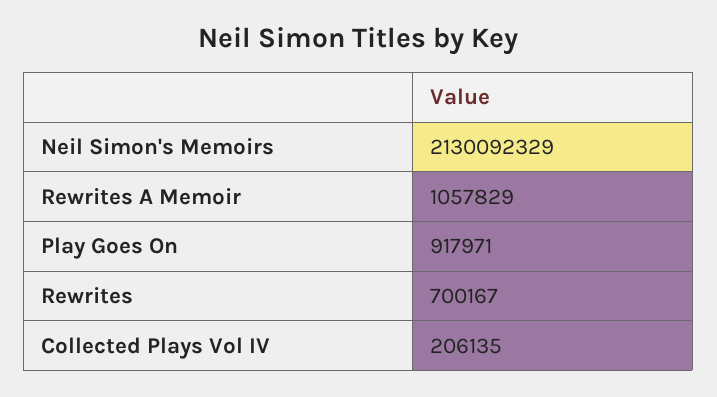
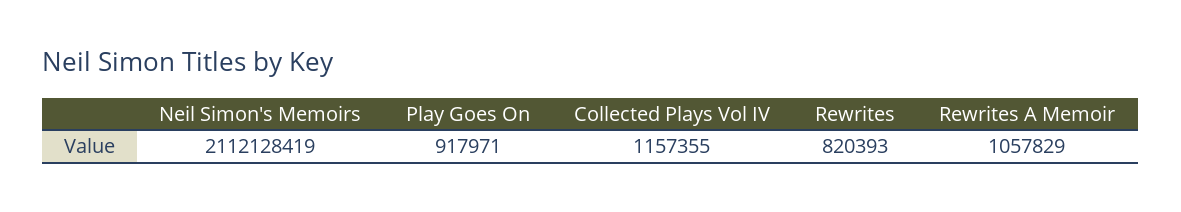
Neil Simon's Memoirs: 2130092329 -> 2112128419
Rewrites: 700167 -> 820393
Collected Plays Vol IV: 206135 -> 1157355

